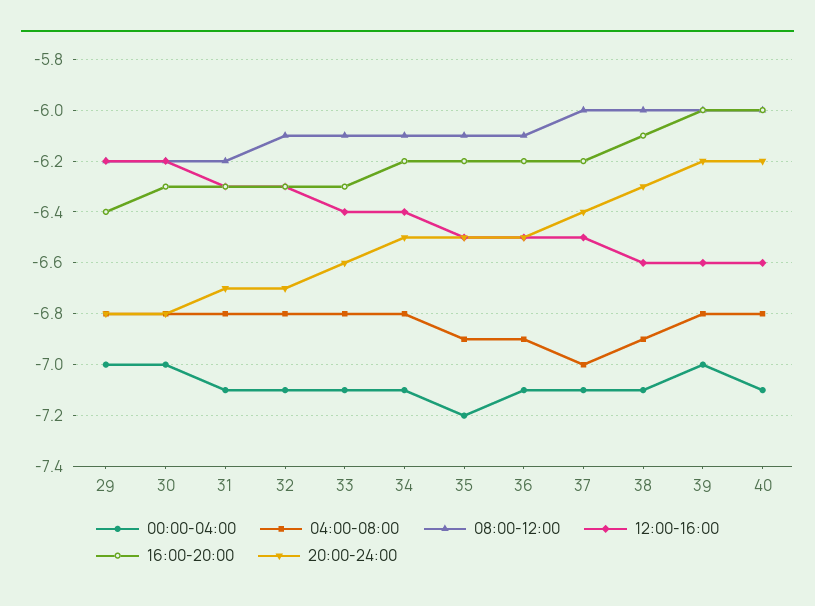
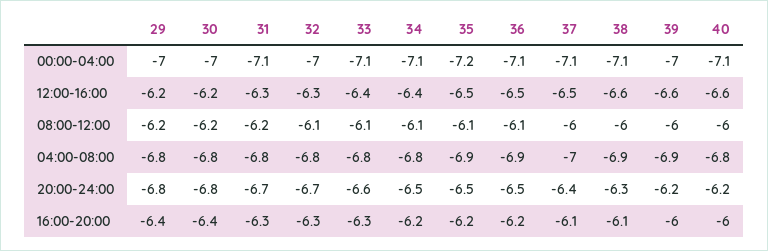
16:00-20:00, 30: -6.3 -> -6.4
00:00-04:00, 32: -7.1 -> -7
16:00-20:00, 37: -6.2 -> -6.1
04:00-08:00, 39: -6.8 -> -6.9

